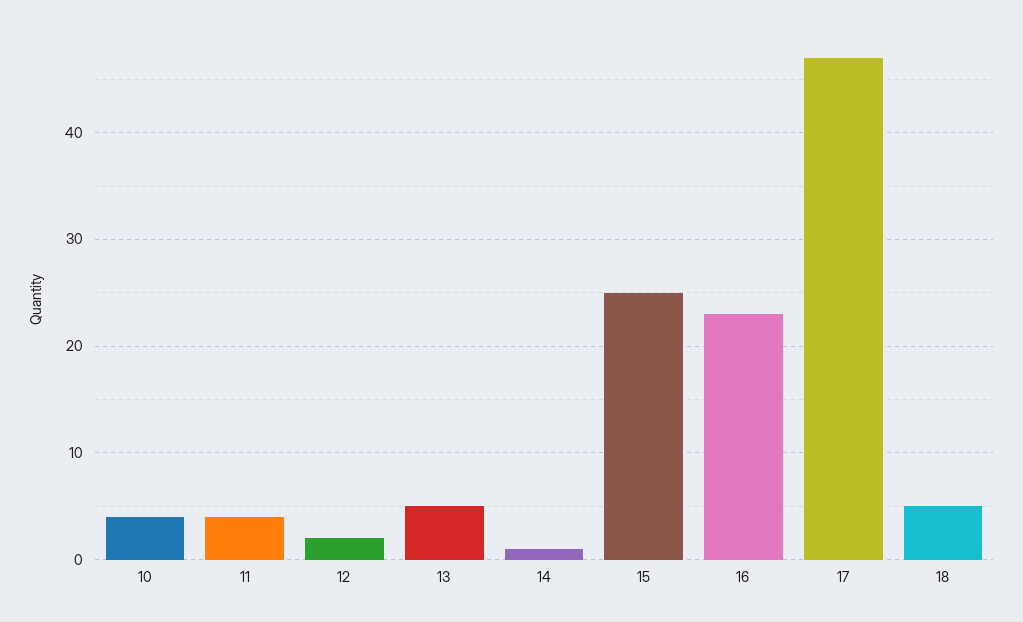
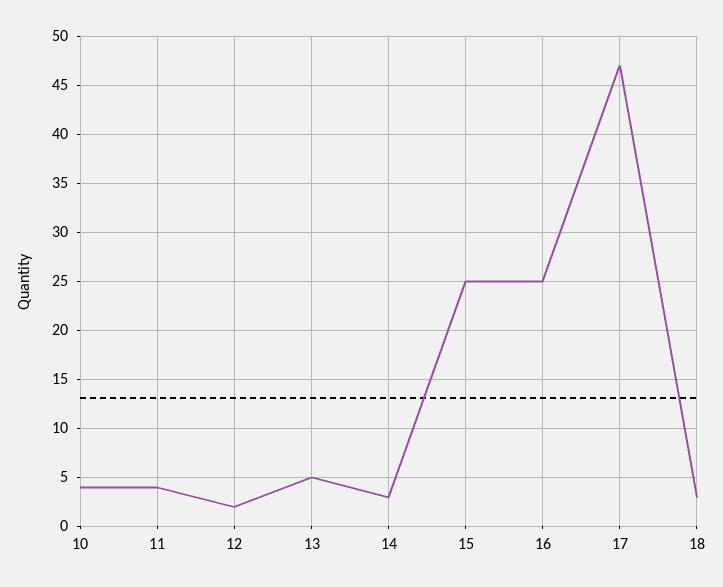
14: 1 -> 3
16: 23 -> 25
18: 5 -> 3

